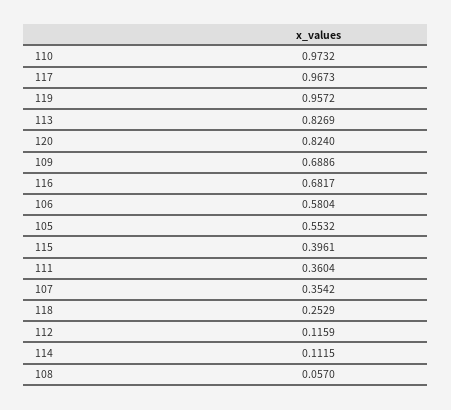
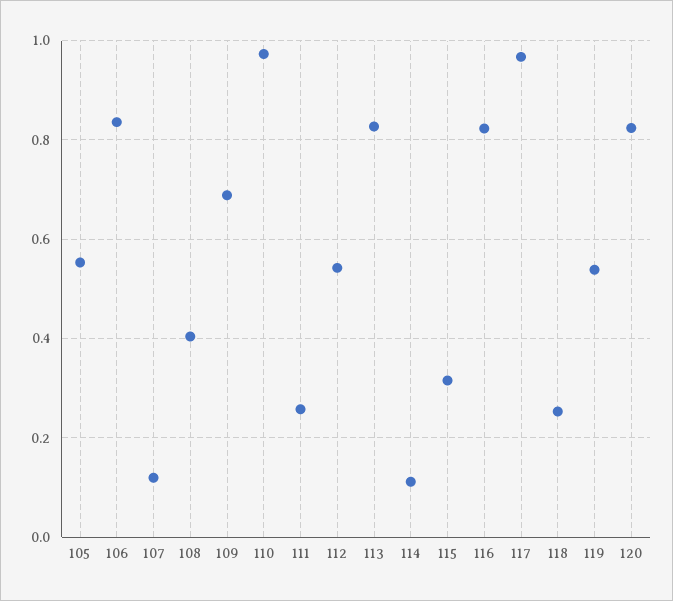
119: 0.9572 -> 0.54
116: 0.6817 -> 0.82
106: 0.5804 -> 0.84
115: 0.3961 -> 0.32
111: 0.3604 -> 0.26
107: 0.3542 -> 0.12
112: 0.1159 -> 0.54
108: 0.057 -> 0.4

